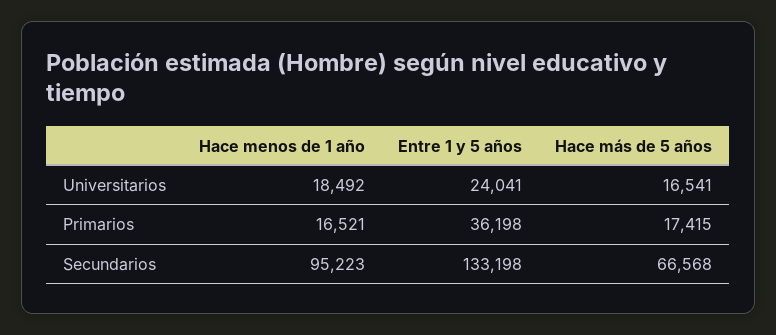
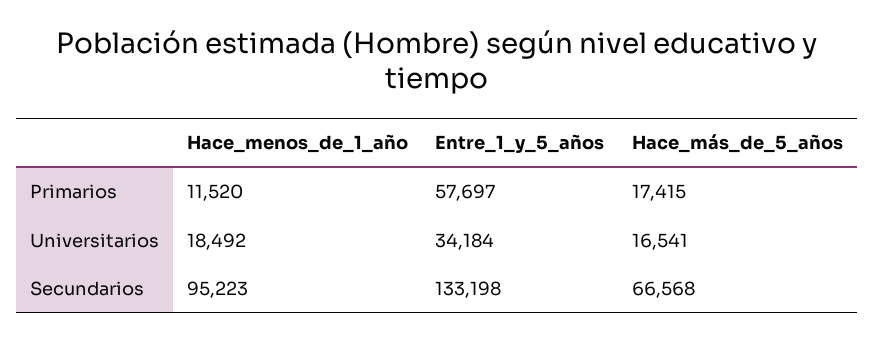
Entre 1 y 5 años, Universitarios: 24041 -> 34184
Hace menos de 1 año, Primarios: 16521 -> 11520
Entre 1 y 5 años, Primarios: 36198 -> 57697

